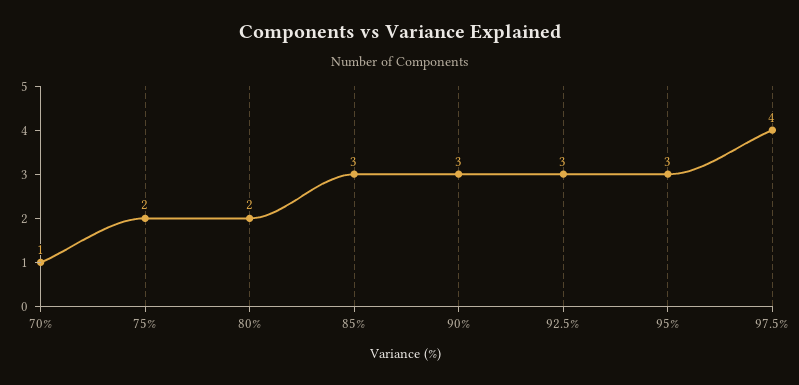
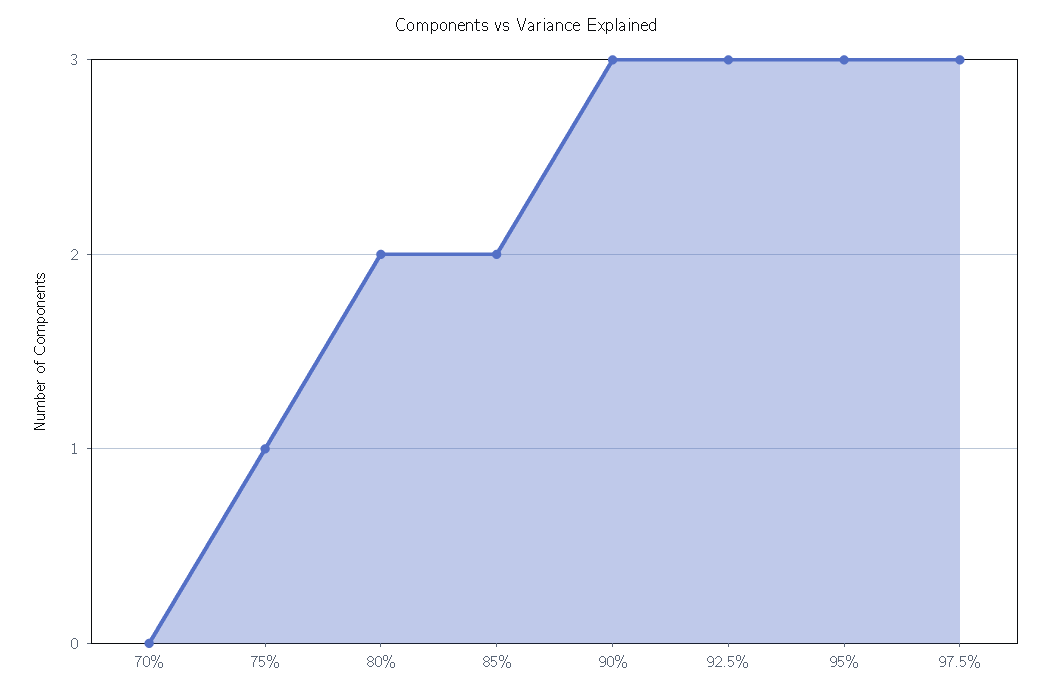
70%: 1 -> 0
75%: 2 -> 1
85%: 3 -> 2
97.5%: 4 -> 3

